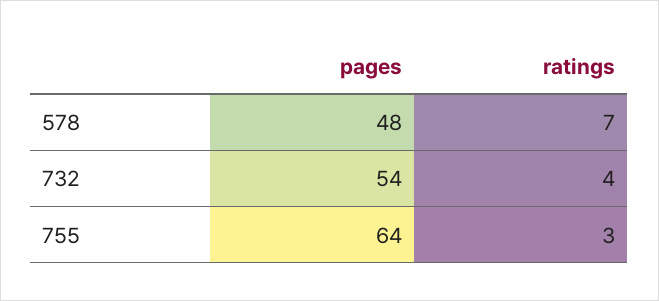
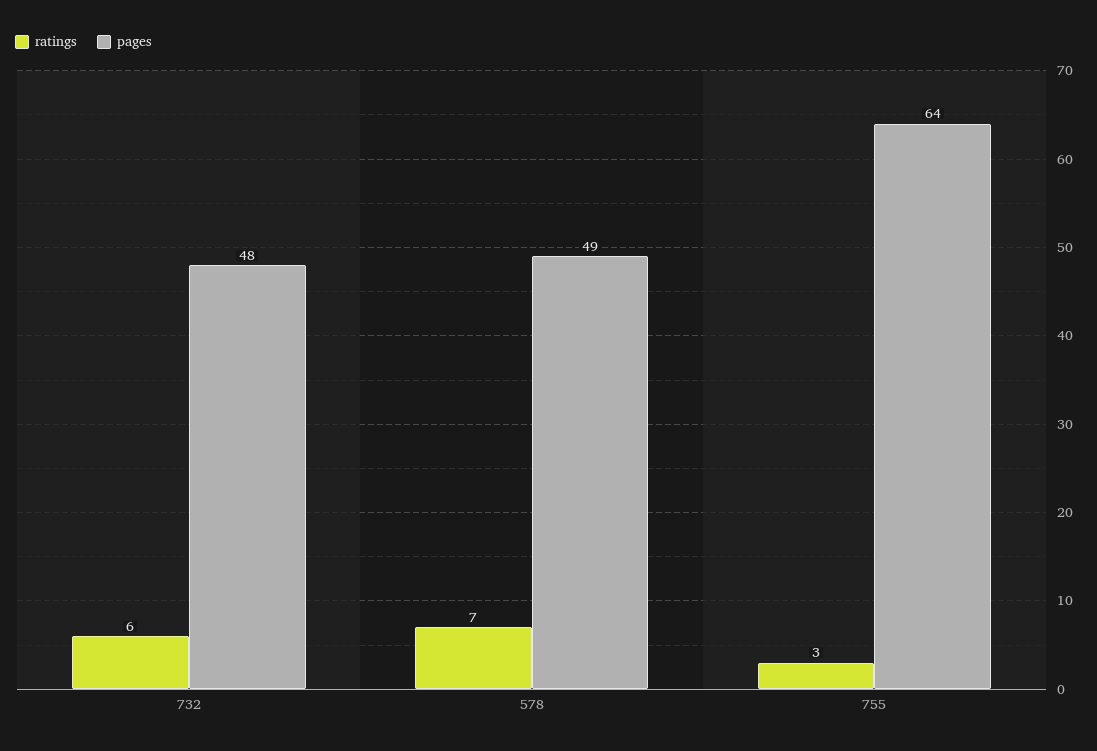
pages, 578: 48 -> 49
pages, 732: 54 -> 48
ratings, 732: 4 -> 6

